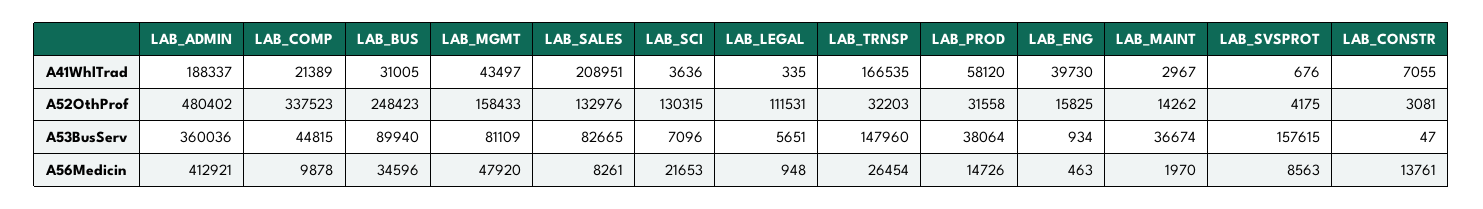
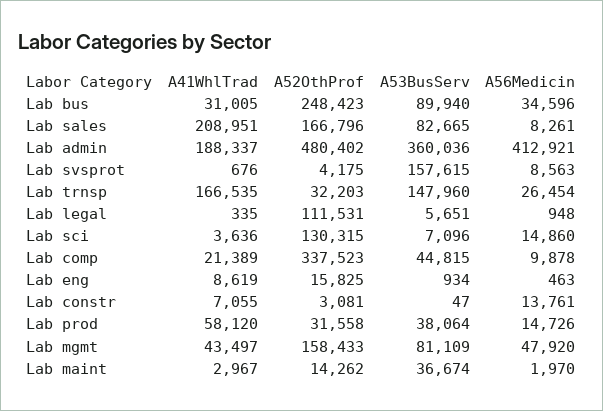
LAB_ENG, A41WhlTrad: 39730 -> 8619
LAB_SALES, A52OthProf: 132976 -> 166796
LAB_SCI, A56Medicin: 21653 -> 14860

